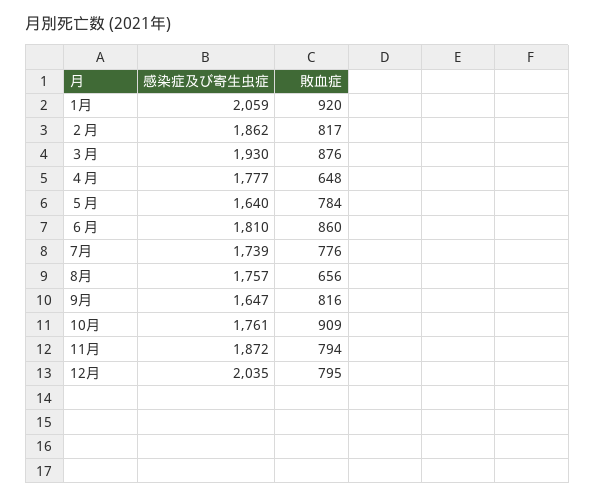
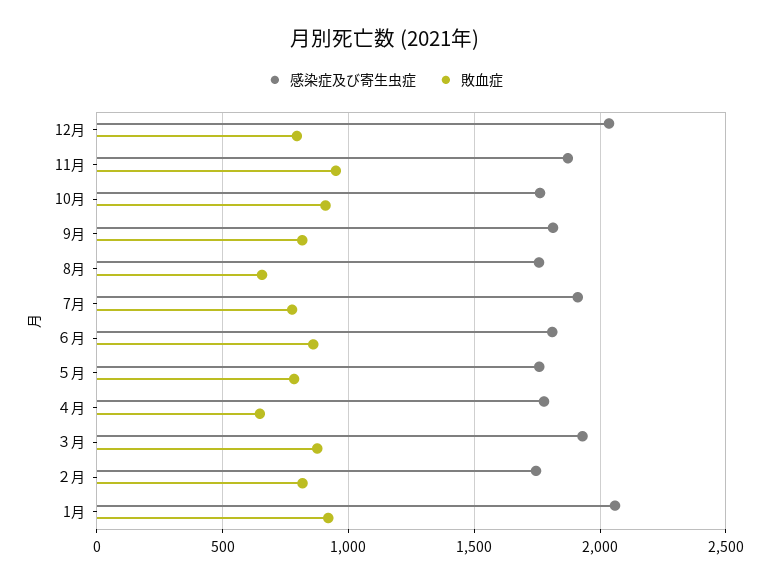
感染症及び寄生虫症, ２月: 1862 -> 1750
感染症及び寄生虫症, ５月: 1640 -> 1750
感染症及び寄生虫症, 7月: 1739 -> 1900
感染症及び寄生虫症, 9月: 1647 -> 1800
敗血症, 11月: 794 -> 950

